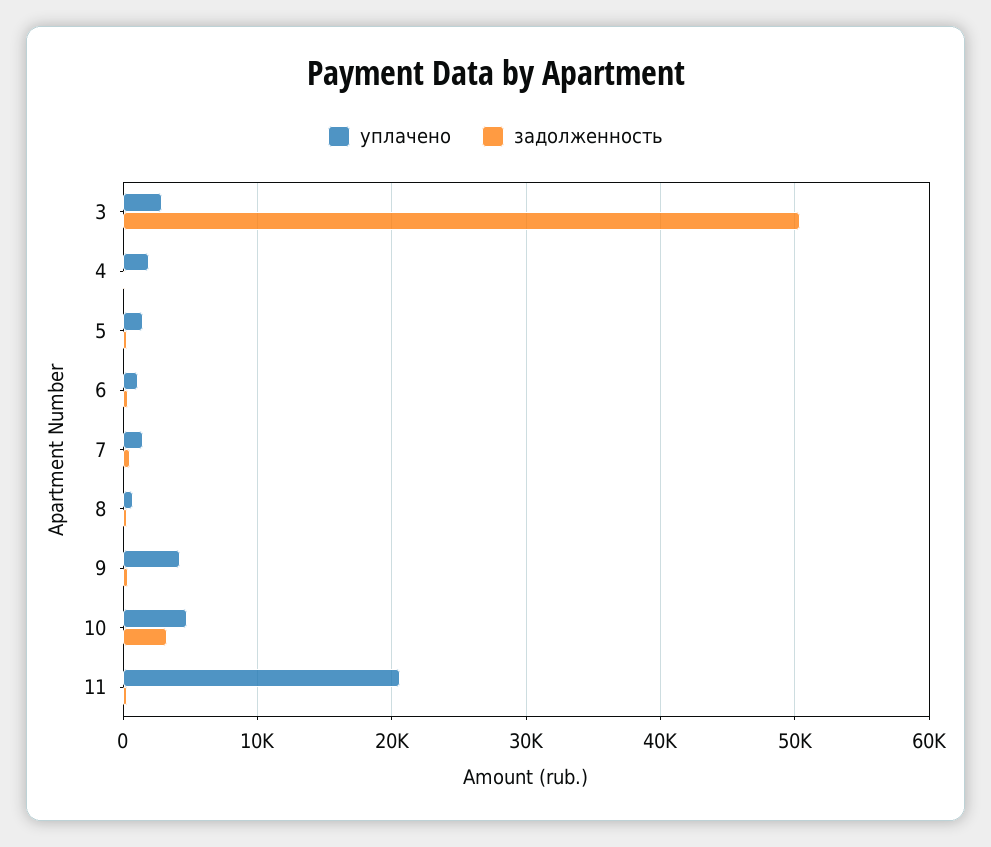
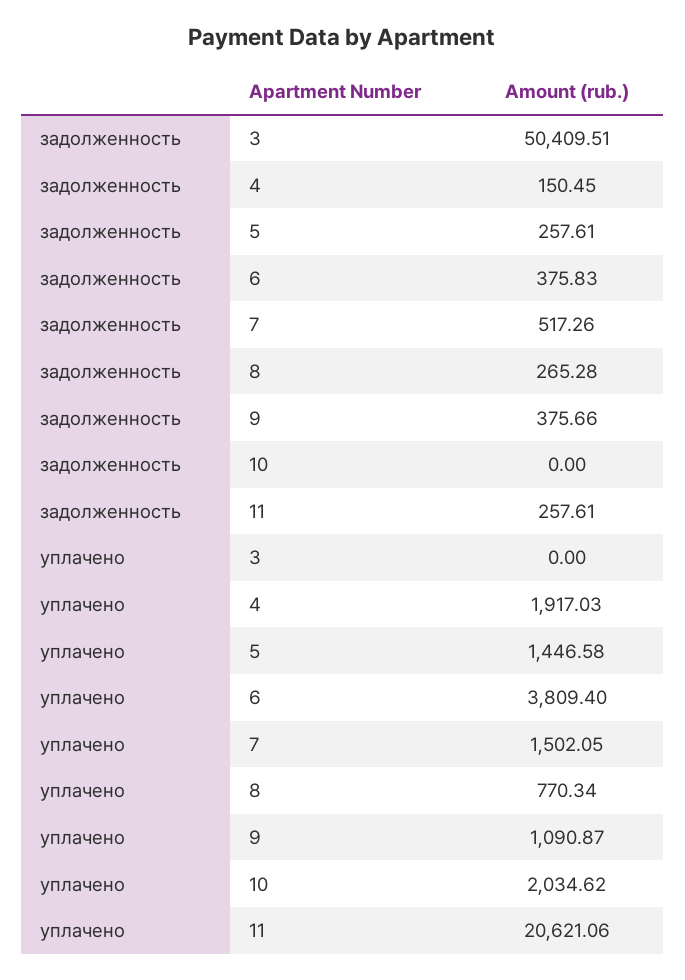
уплачено, 3: 3000 -> 0
уплачено, 6: 1000 -> 3809.4
уплачено, 9: 4000 -> 1090.87
уплачено, 10: 5000 -> 2034.62
задолженность, 10: 3000 -> 0

